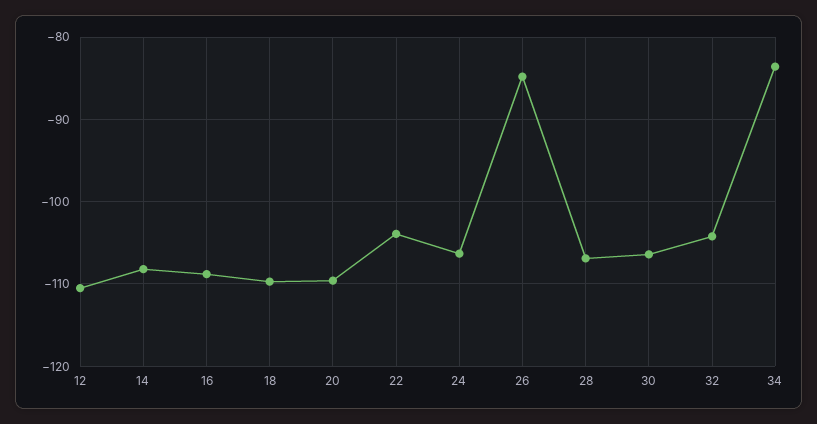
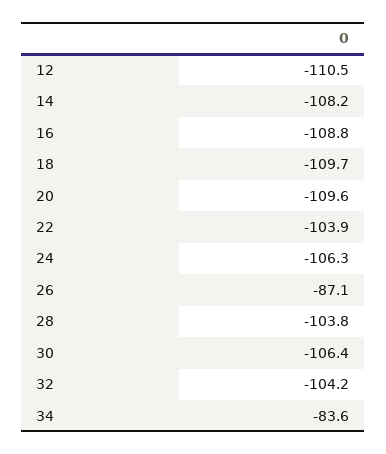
26: -85 -> -87.1
28: -107 -> -103.8

